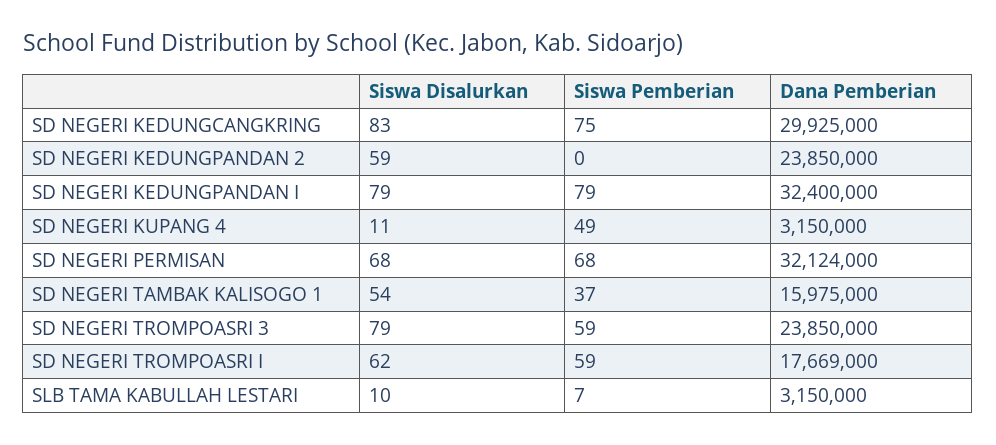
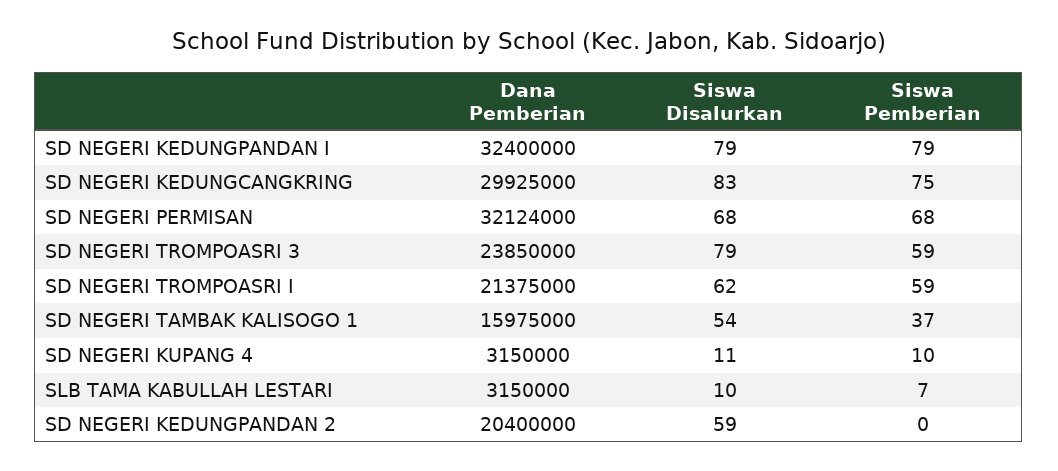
Dana Pemberian, SD NEGERI KEDUNGPANDAN 2: 23850000 -> 20400000
Siswa Pemberian, SD NEGERI KUPANG 4: 49 -> 10
Dana Pemberian, SD NEGERI TROMPOASRI I: 17669000 -> 21375000

